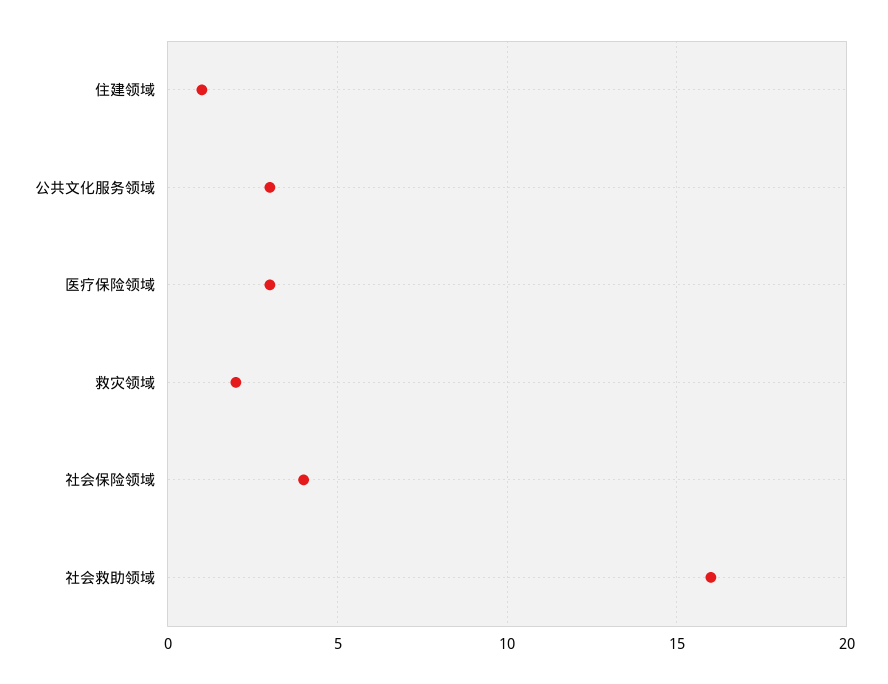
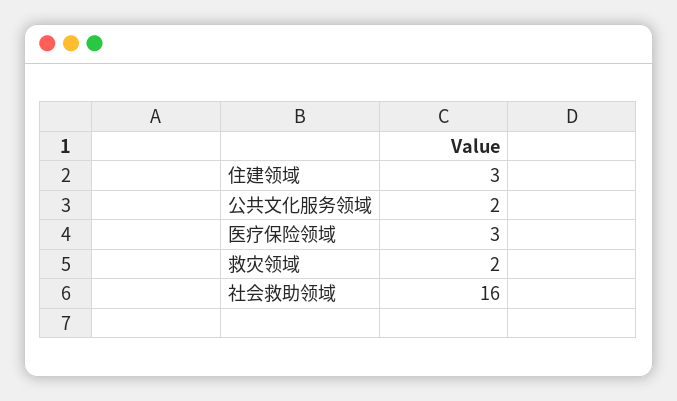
住建领域: 1 -> 3
公共文化服务领域: 3 -> 2
社会保险领域: 4 -> none

